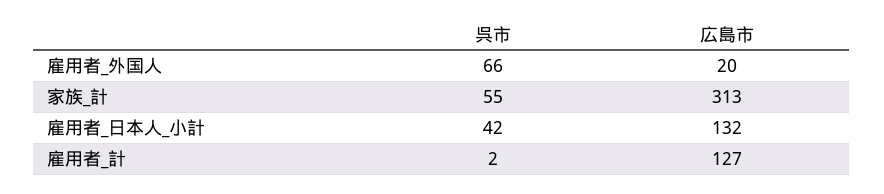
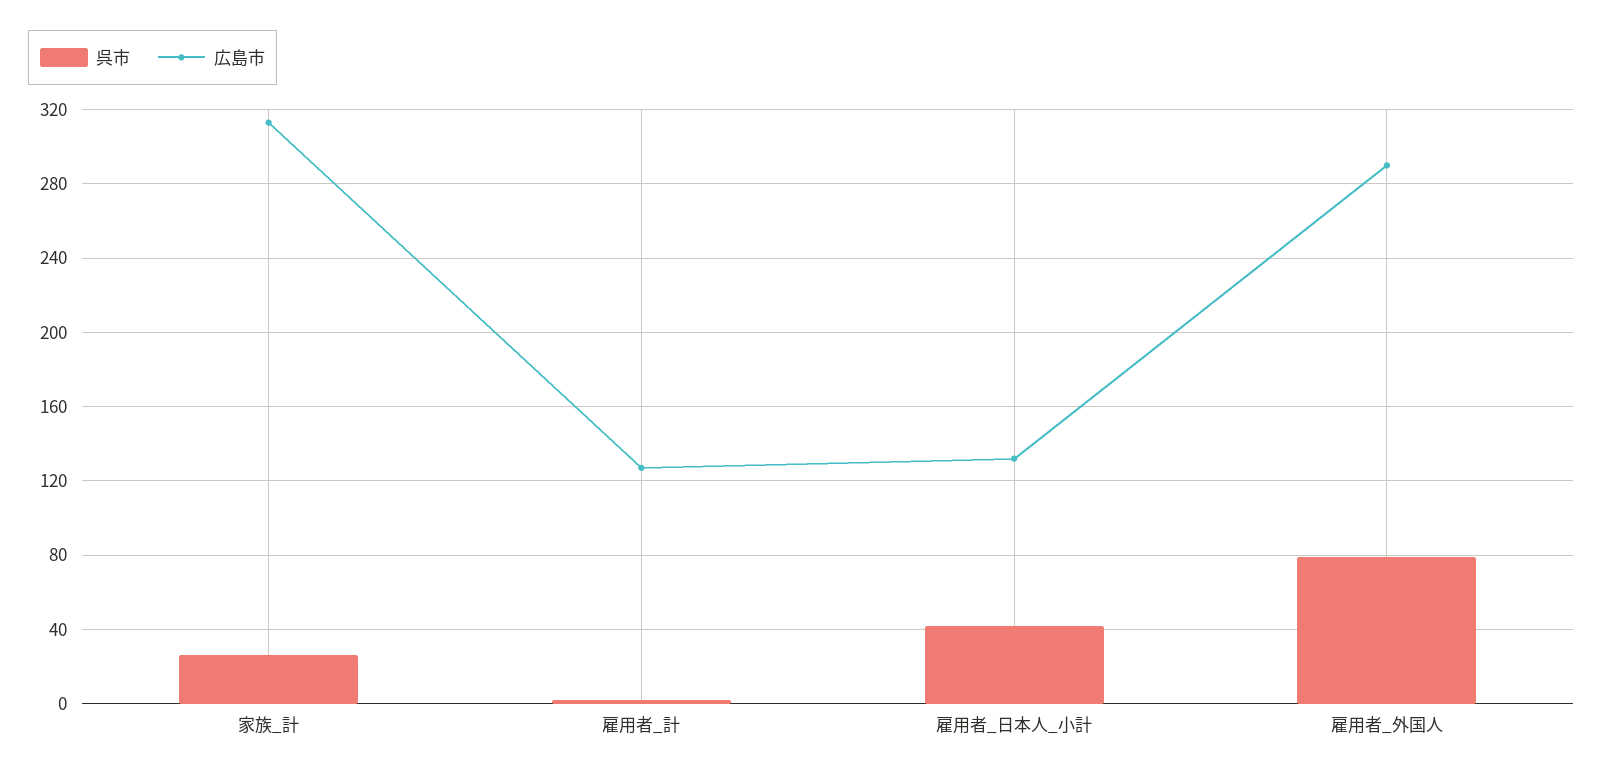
呉市, 雇用者_外国人: 66 -> 80
広島市, 雇用者_外国人: 20 -> 290
呉市, 家族_計: 55 -> 25

